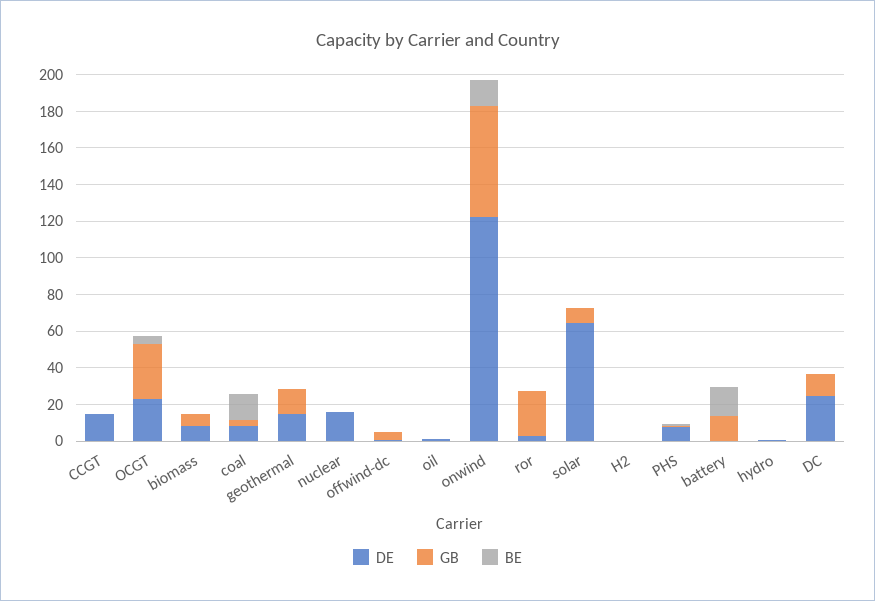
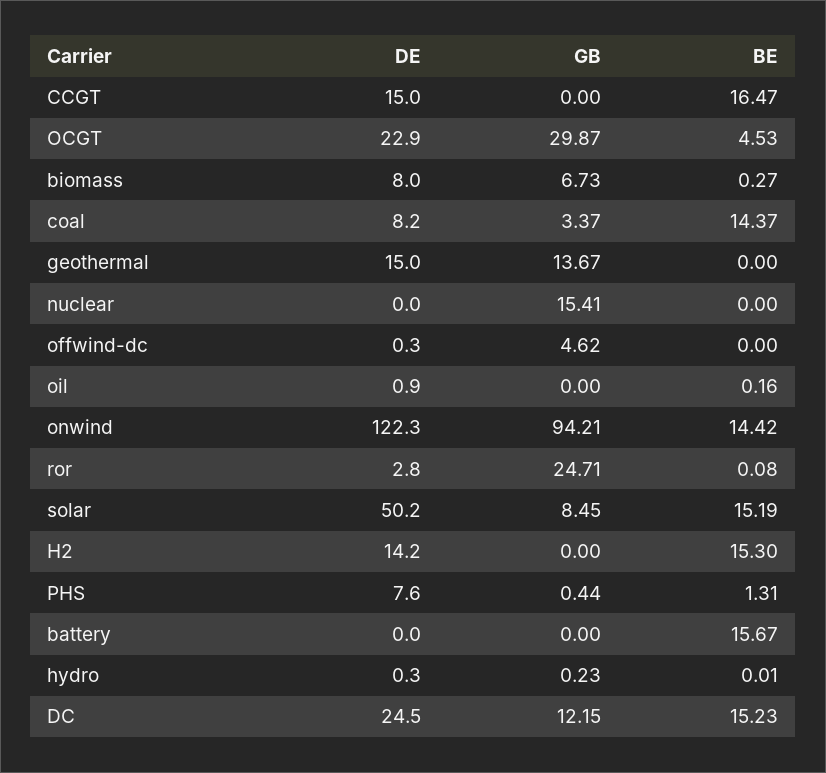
BE, CCGT: 0 -> 16.47
DE, nuclear: 15 -> 0
GB, nuclear: 0 -> 15.41
GB, onwind: 60 -> 94.21
DE, solar: 65 -> 50.2
BE, solar: 0 -> 15.19
DE, H2: 0 -> 14.2
BE, H2: 0 -> 15.3
GB, battery: 15 -> 0
BE, DC: 0 -> 15.23

